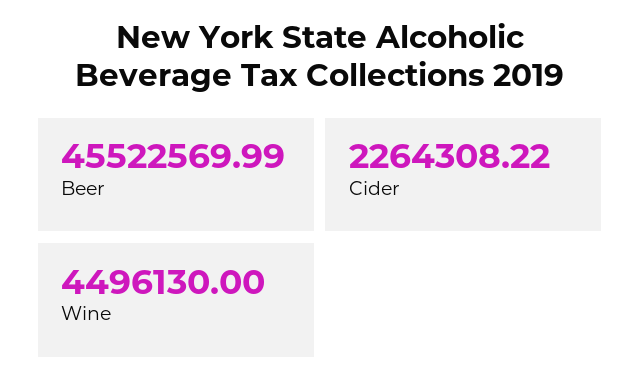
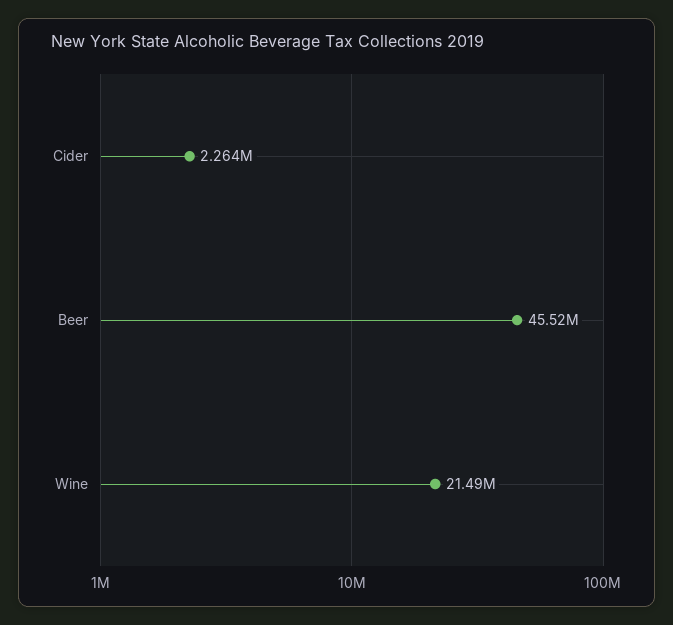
Wine: 4496130 -> 21490000

